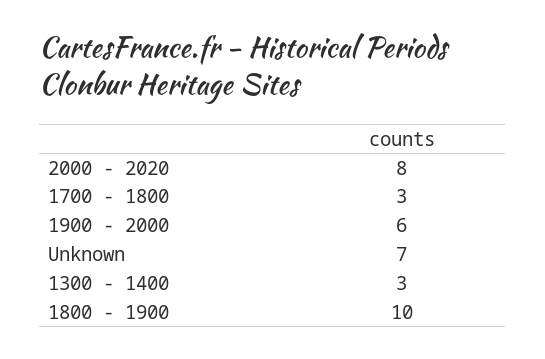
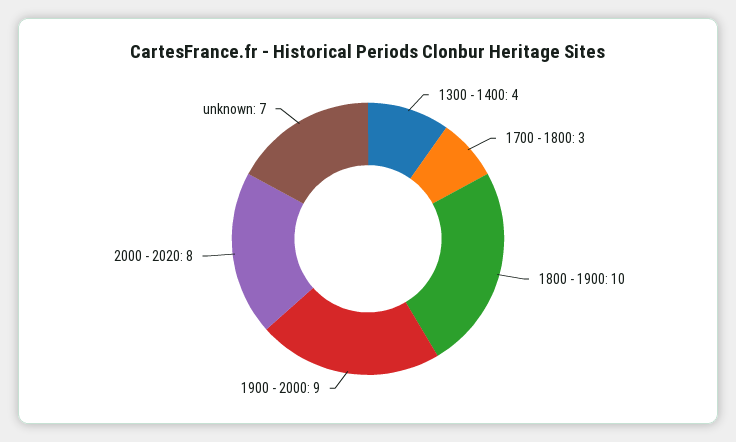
1900 - 2000: 6 -> 9
1300 - 1400: 3 -> 4

